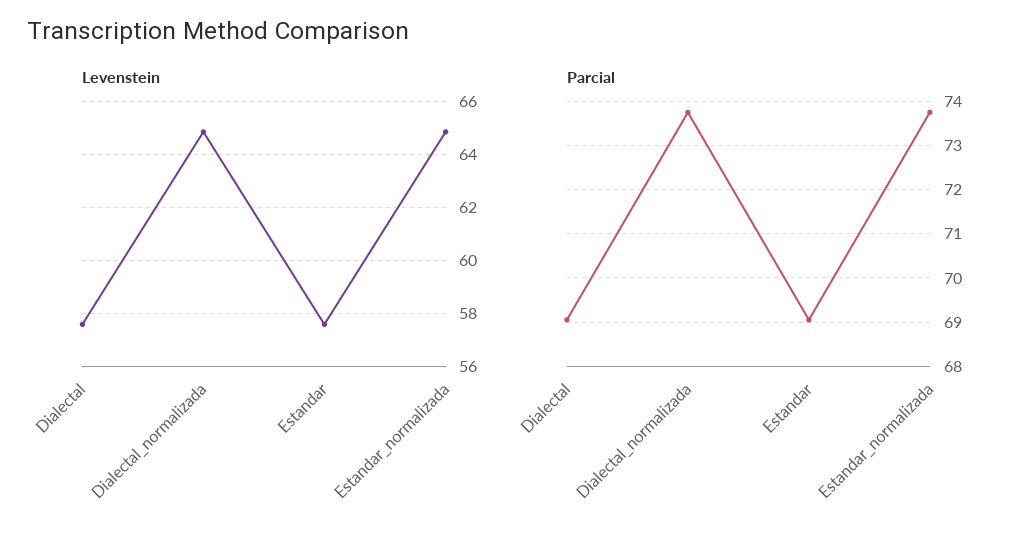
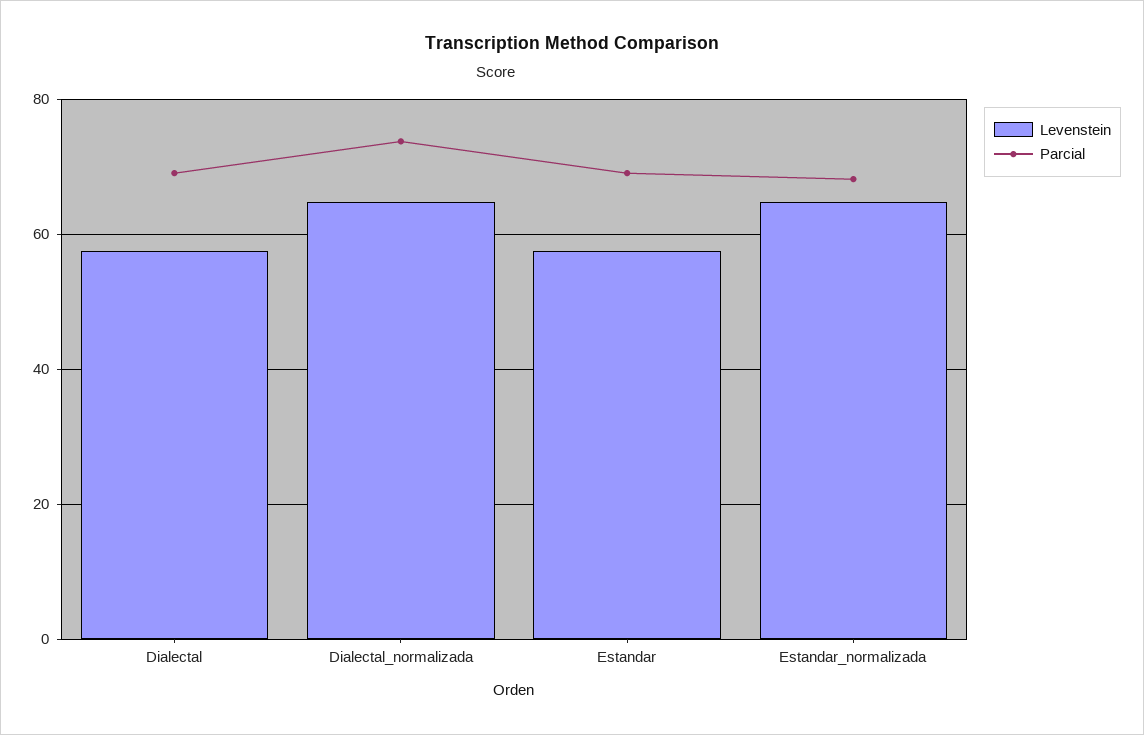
Parcial, Estandar_normalizada: 73.8 -> 68

